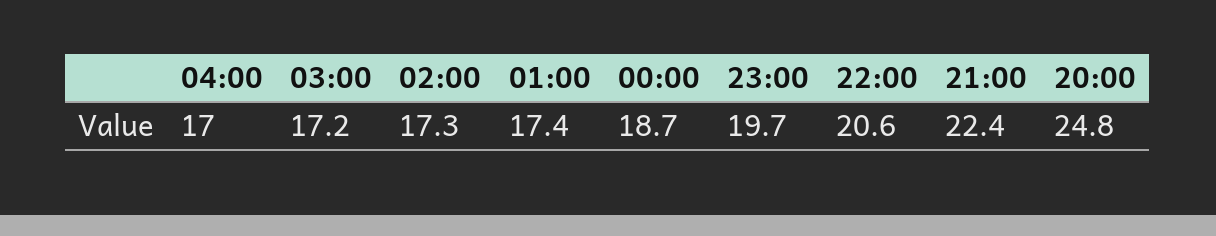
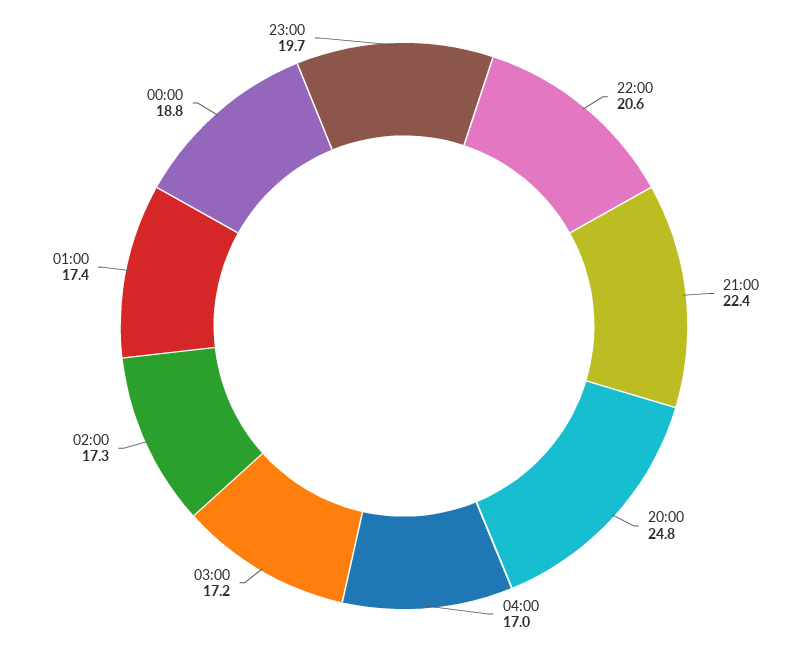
00:00: 18.7 -> 18.8

